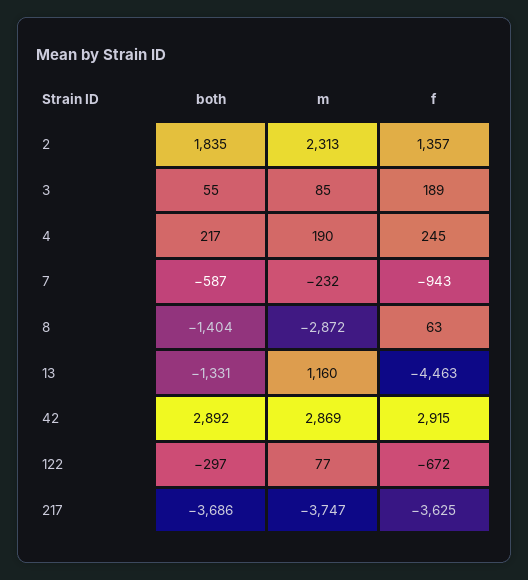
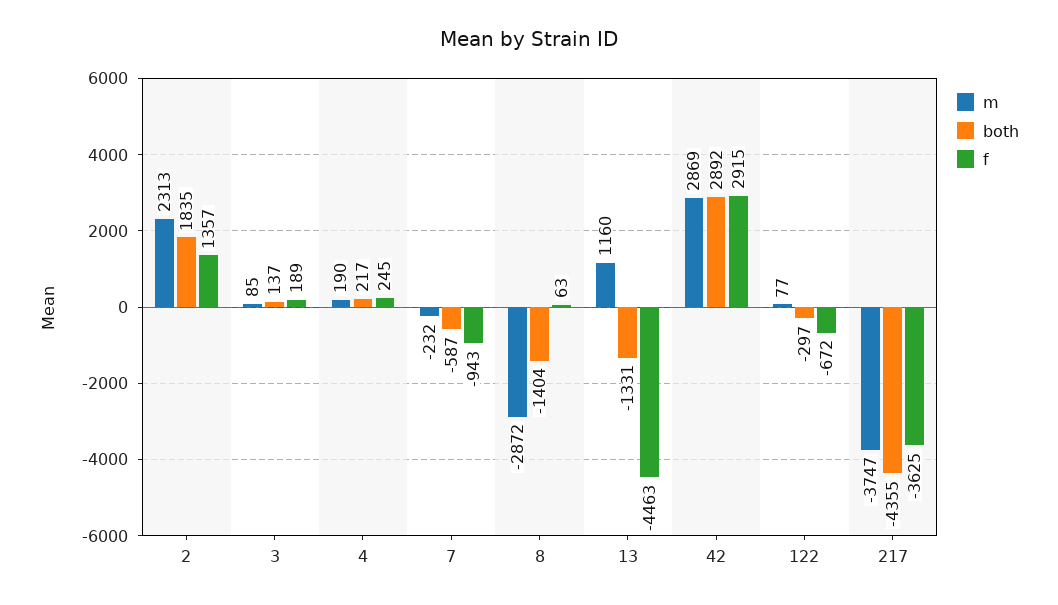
both, 3: 55 -> 137
both, 217: -3686 -> -4355

